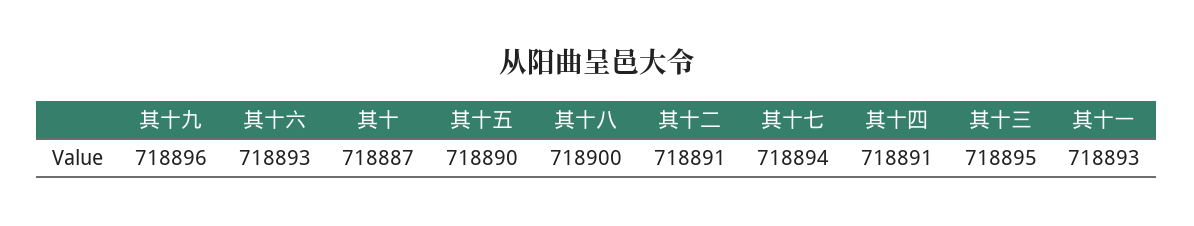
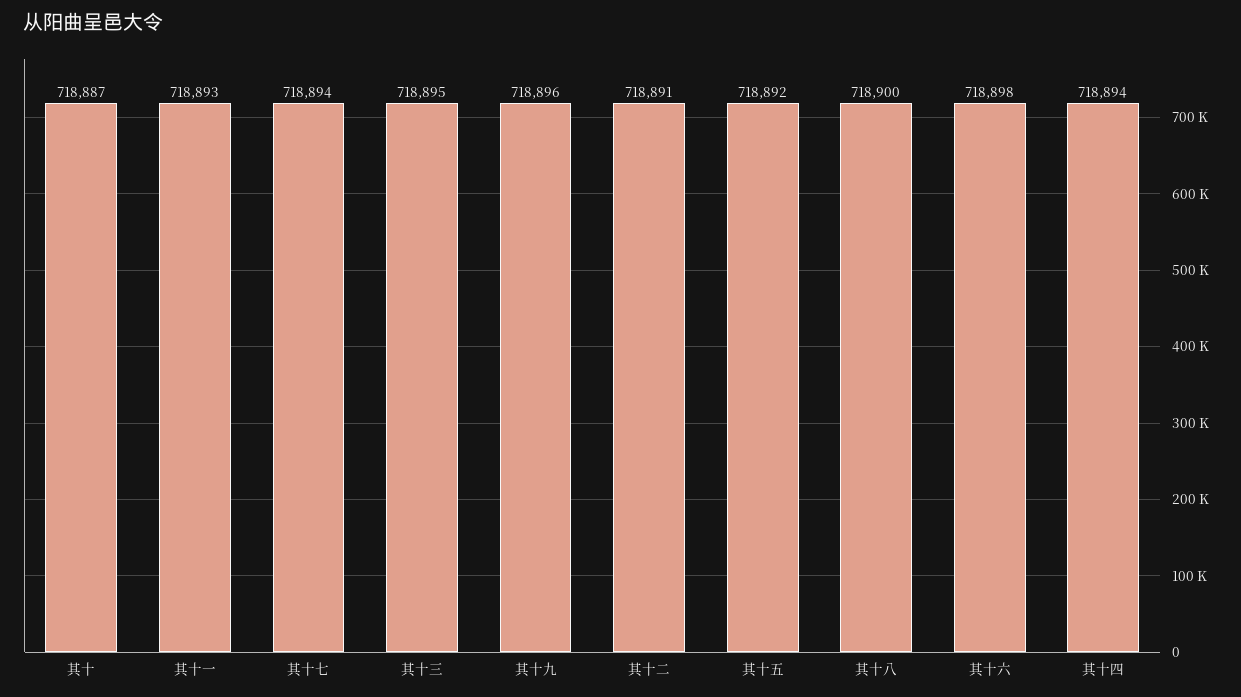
其十六: 718893 -> 718898
其十五: 718890 -> 718892
其十四: 718891 -> 718894

